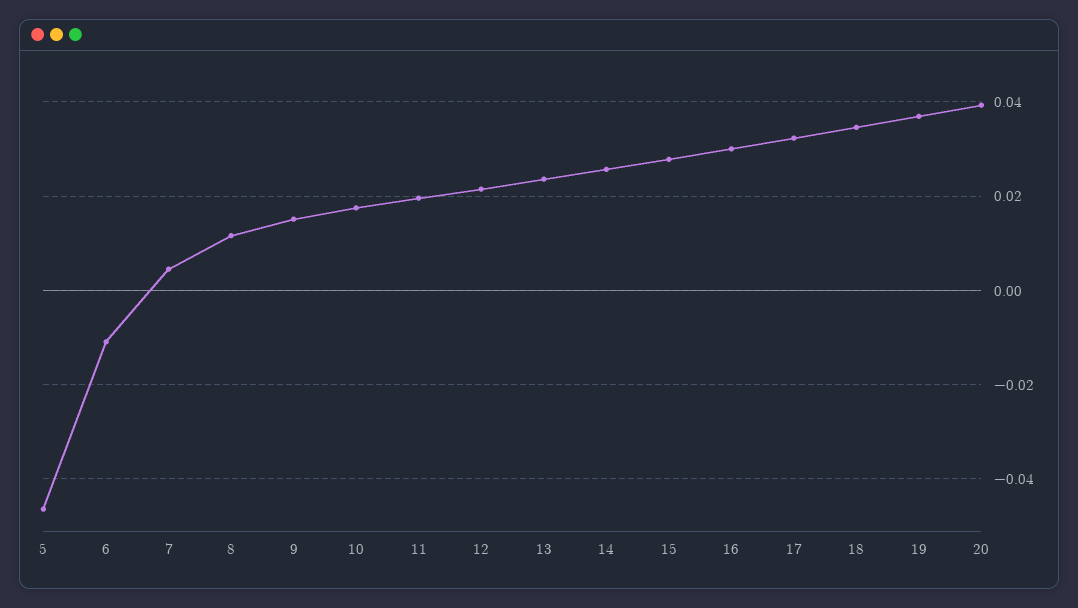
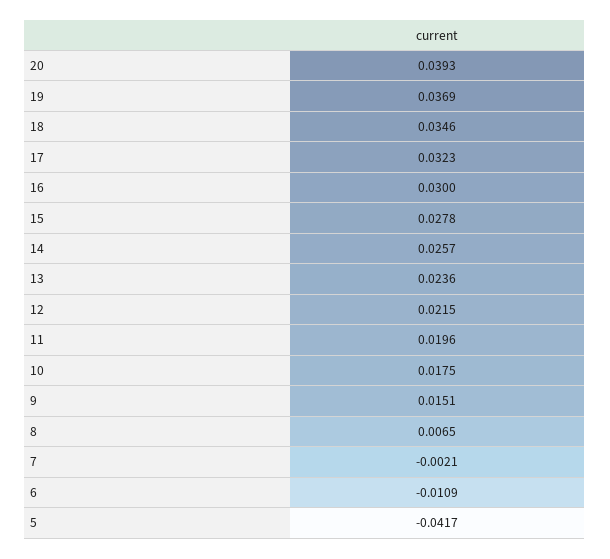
5: -0.046 -> -0.0417
7: 0.004 -> -0.0021
8: 0.012 -> 0.0065

